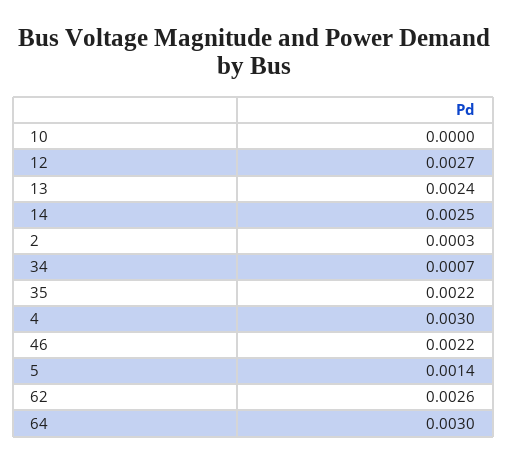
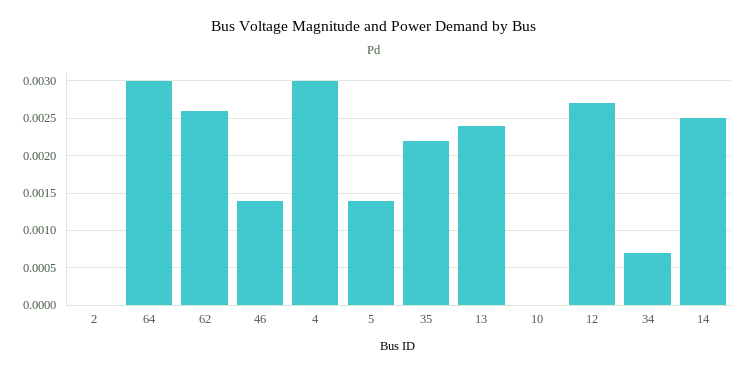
2: 0.0003 -> 0
46: 0.0022 -> 0.0014

